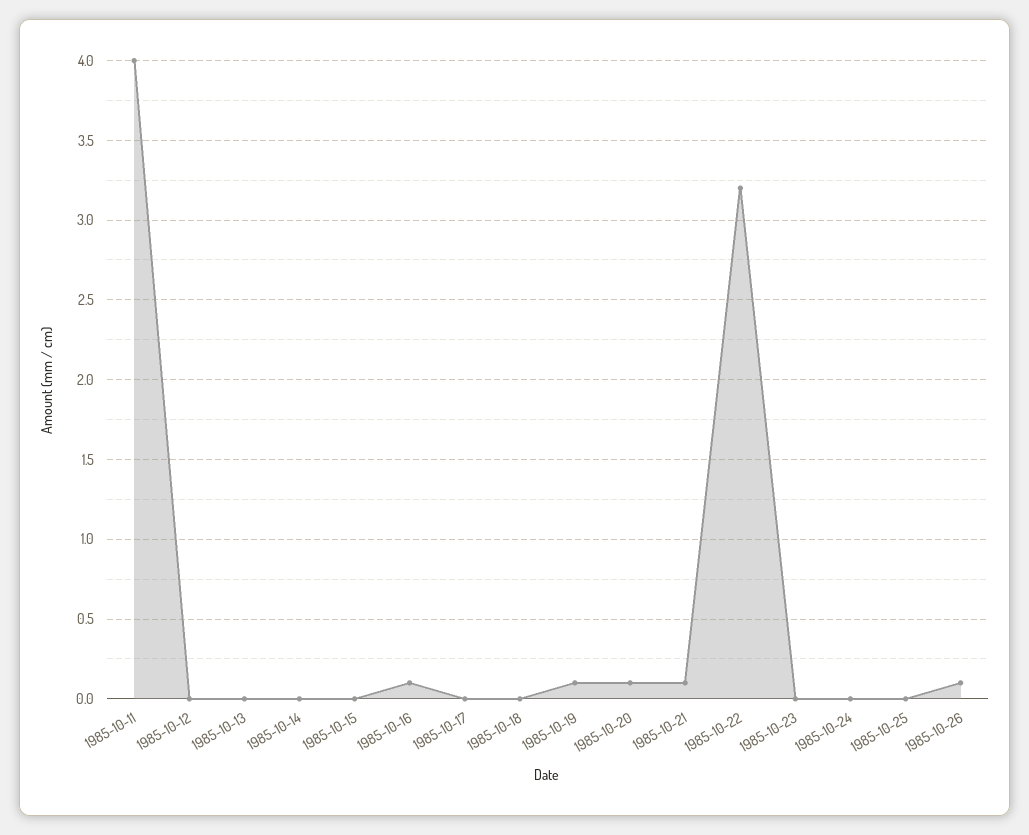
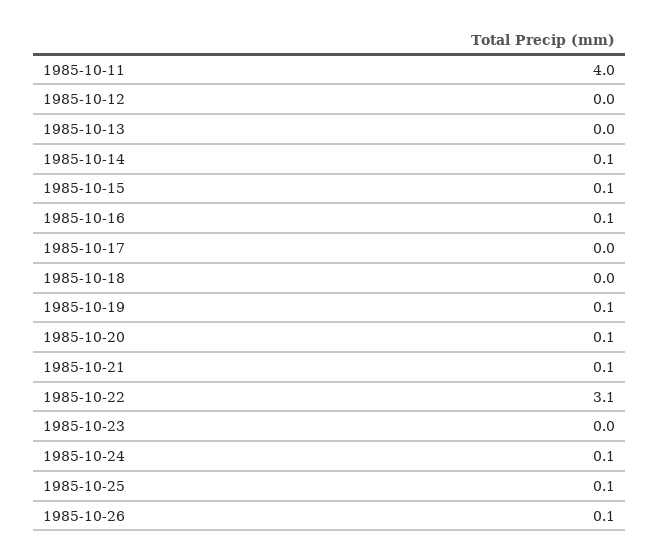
1985-10-14: 0 -> 0.1
1985-10-15: 0 -> 0.1
1985-10-22: 3.2 -> 3.1
1985-10-24: 0 -> 0.1
1985-10-25: 0 -> 0.1

